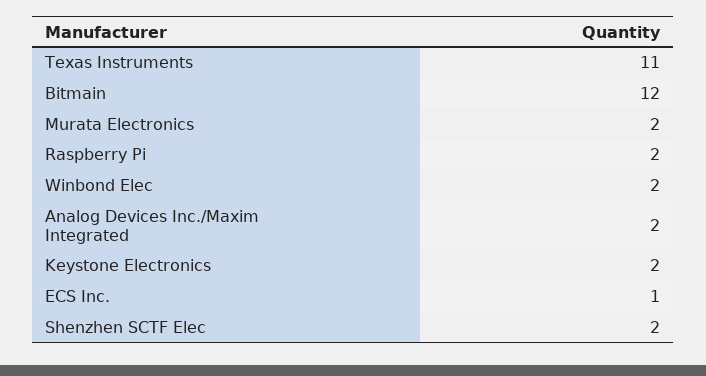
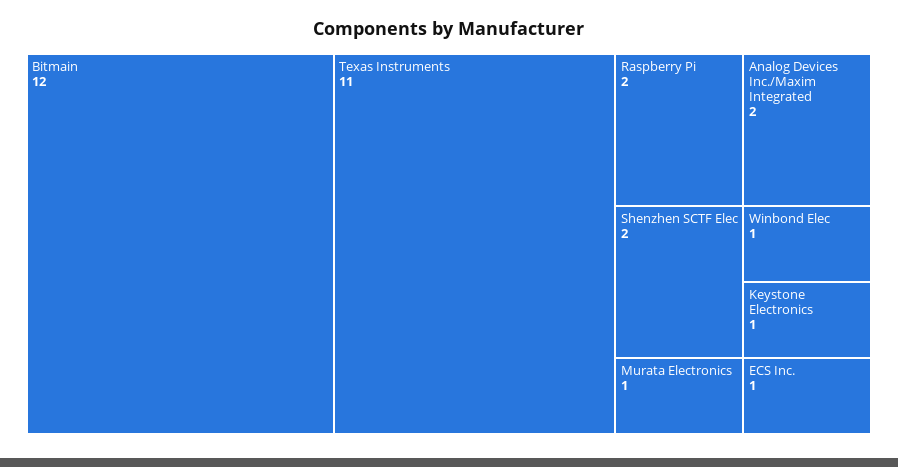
Murata Electronics: 2 -> 1
Winbond Elec: 2 -> 1
Keystone Electronics: 2 -> 1

